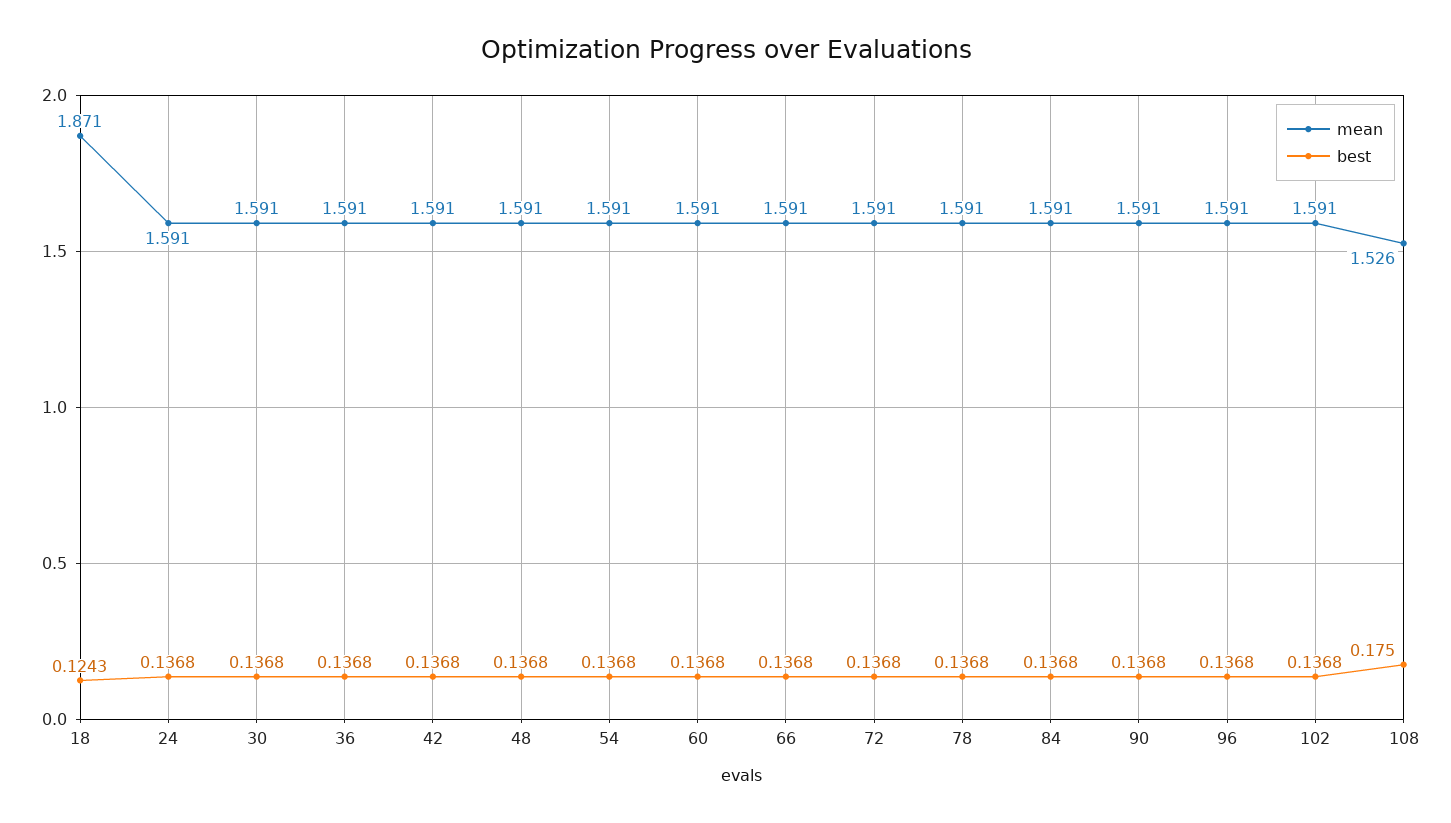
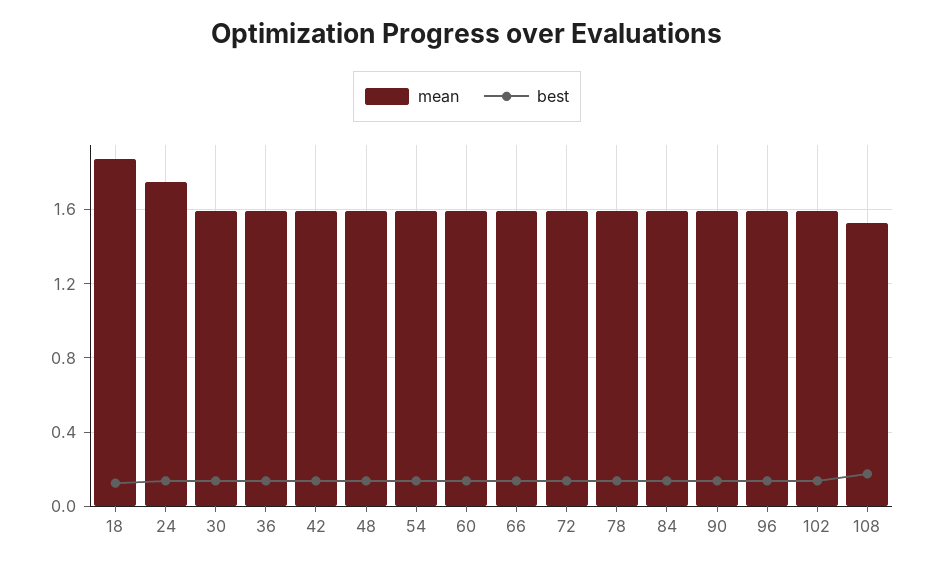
mean, 24: 1.591 -> 1.75

